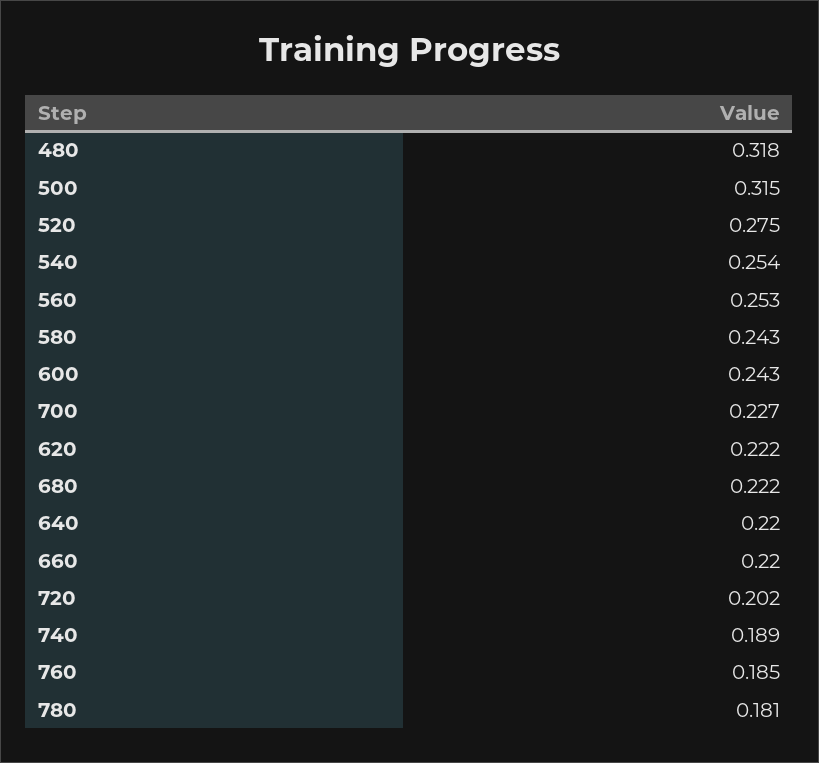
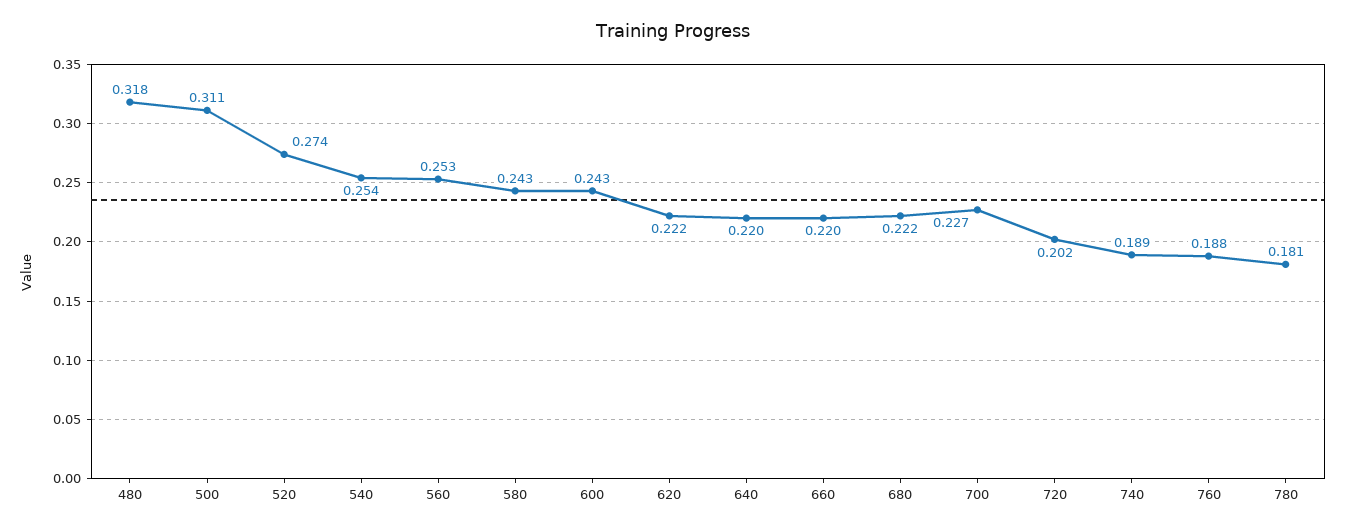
500: 0.315 -> 0.311
520: 0.275 -> 0.274
760: 0.185 -> 0.188

